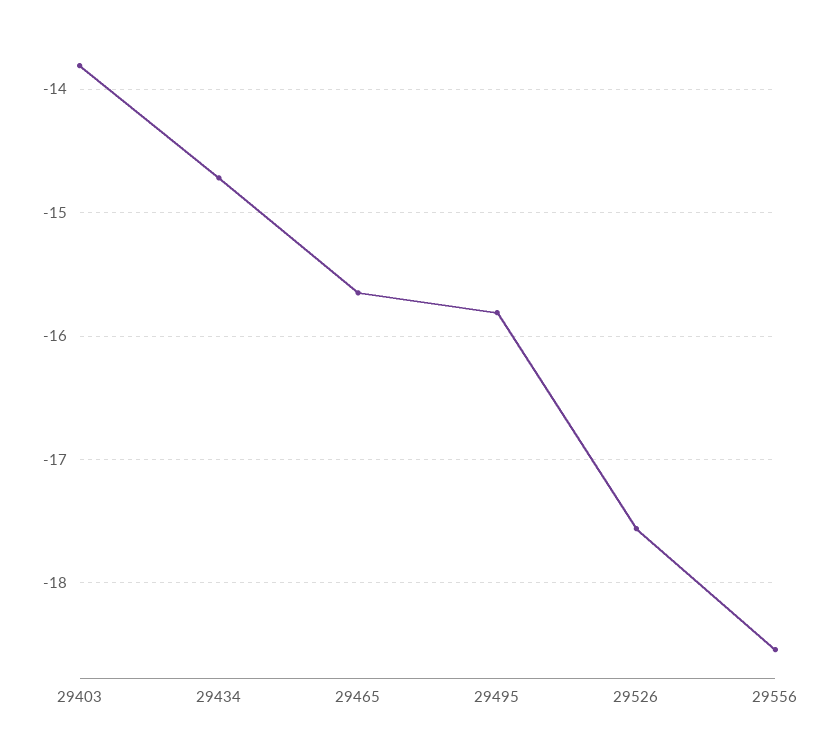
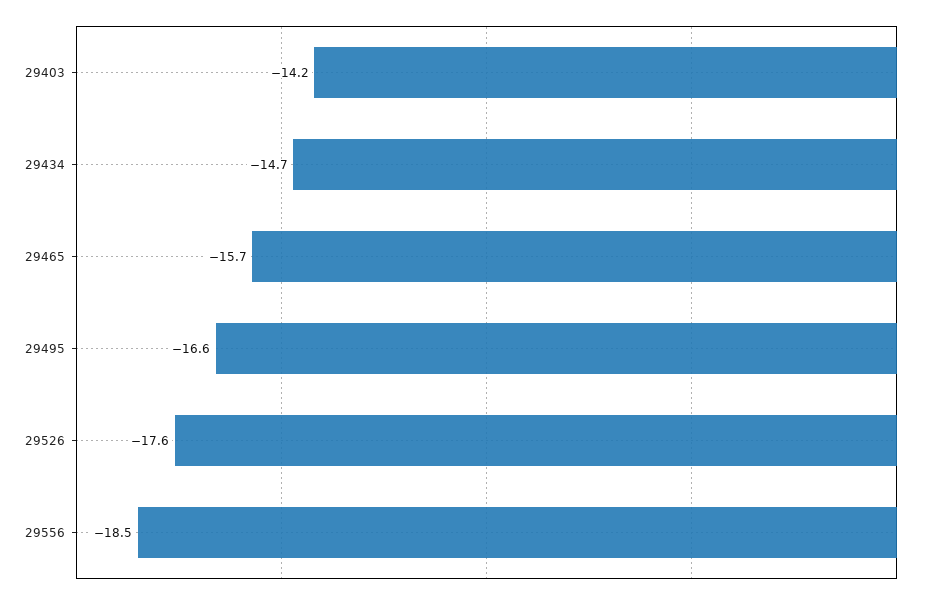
29403: -13.8 -> -14.2
29495: -15.8 -> -16.6

